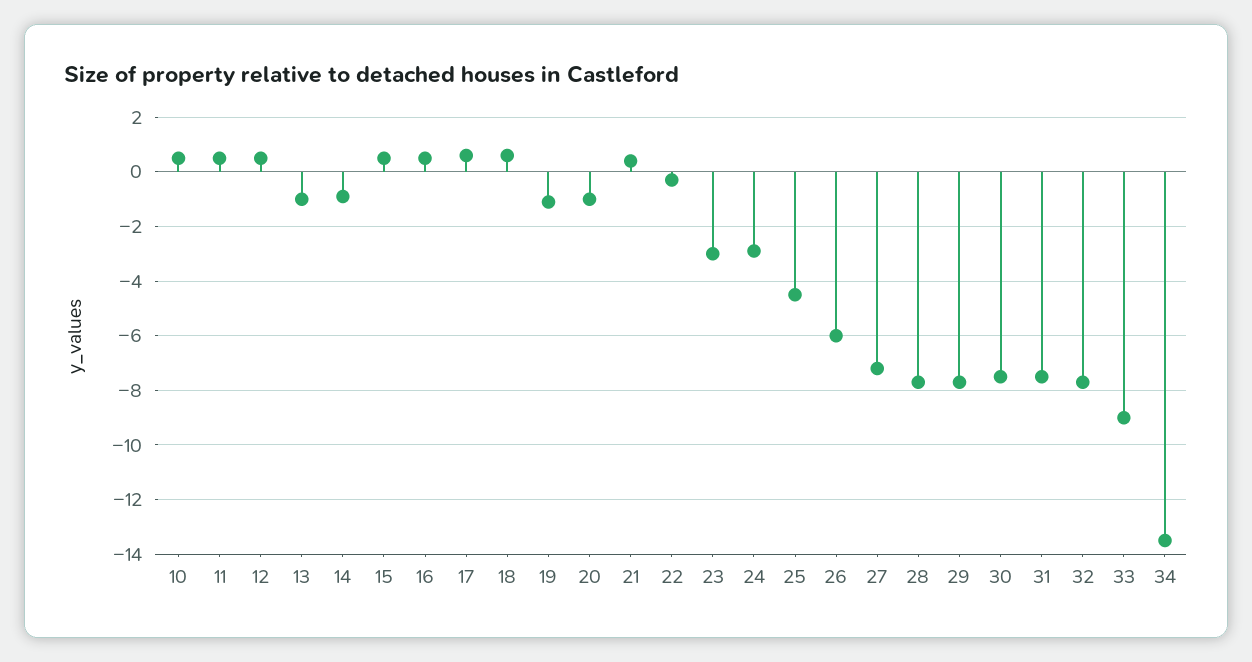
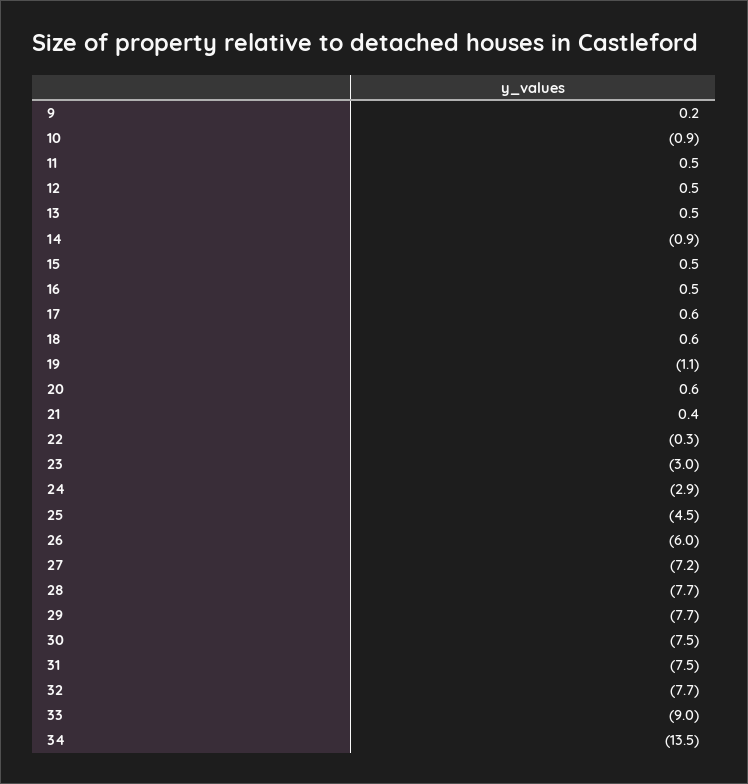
10: 0.5 -> -0.9
13: -1 -> 0.5
20: -1 -> 0.6
9: none -> 0.2

